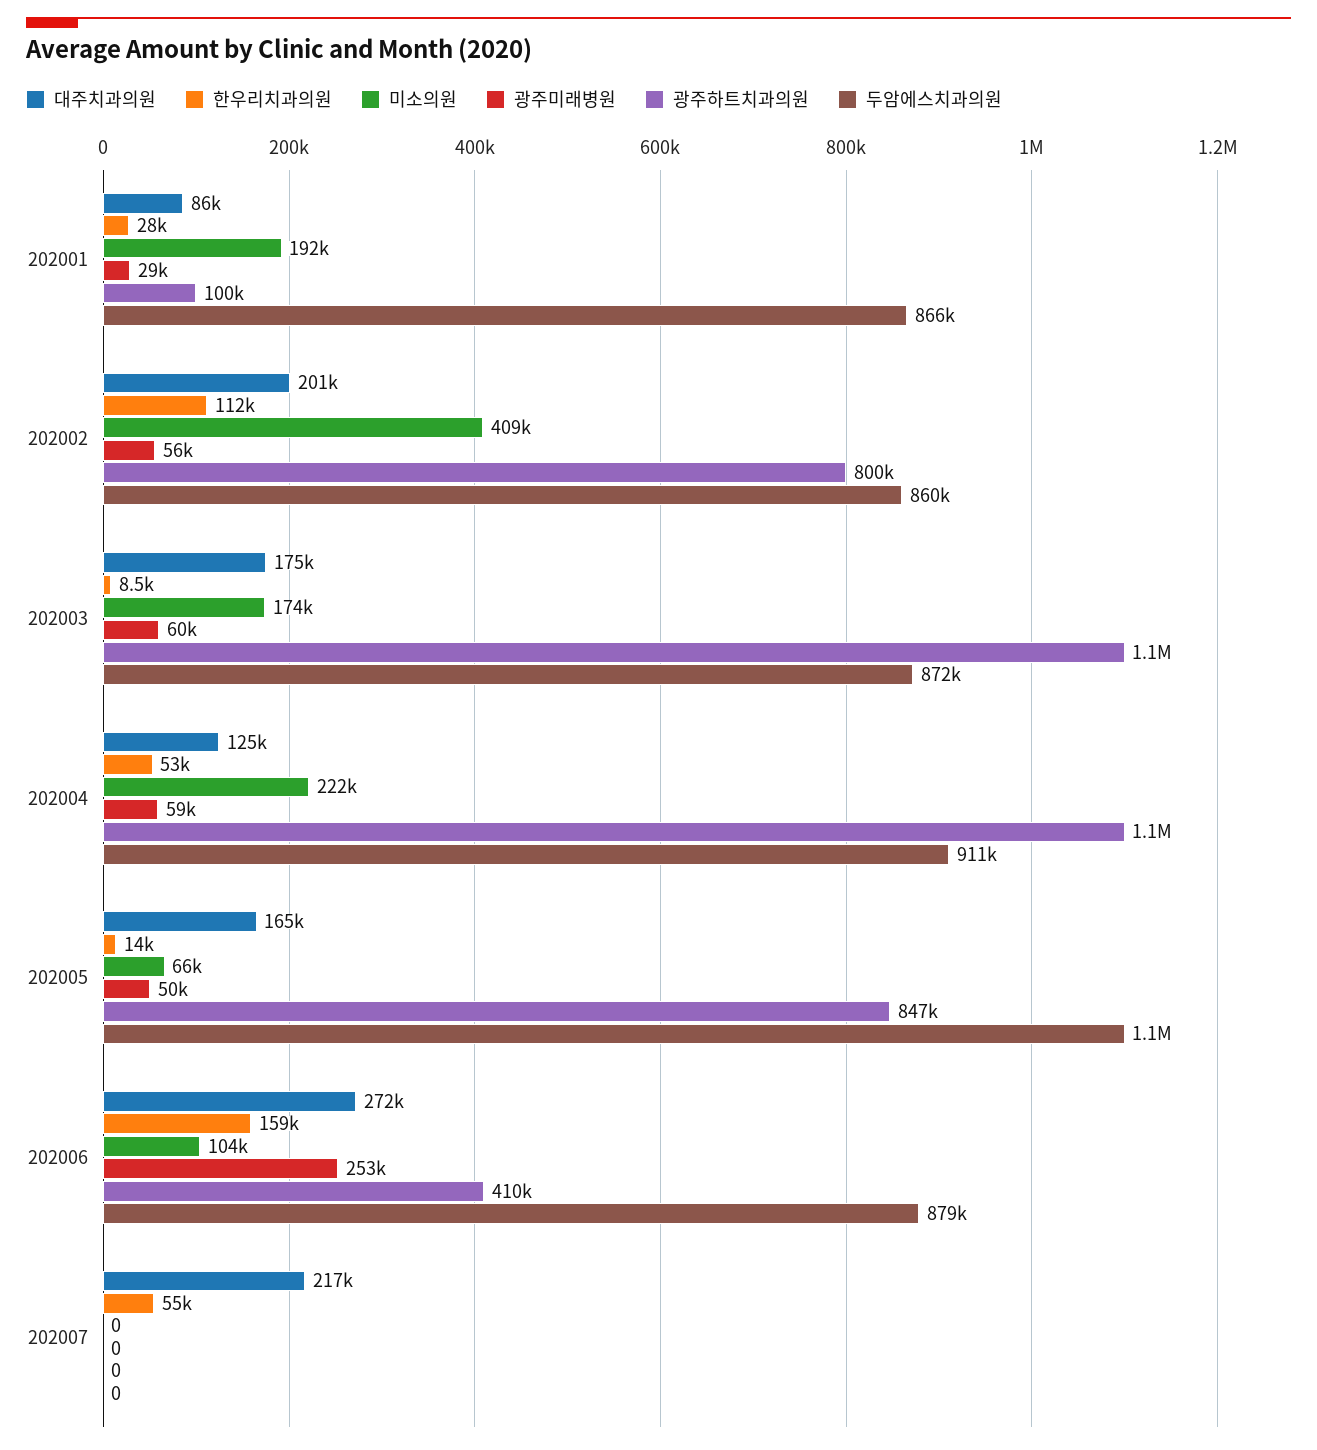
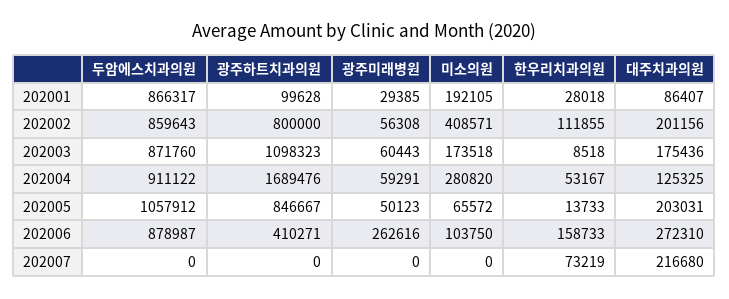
미소의원, 202004: 222000 -> 280820
광주하트치과의원, 202004: 1100000 -> 1689476
대주치과의원, 202005: 165000 -> 203031
광주미래병원, 202006: 253000 -> 262616
한우리치과의원, 202007: 55000 -> 73219

